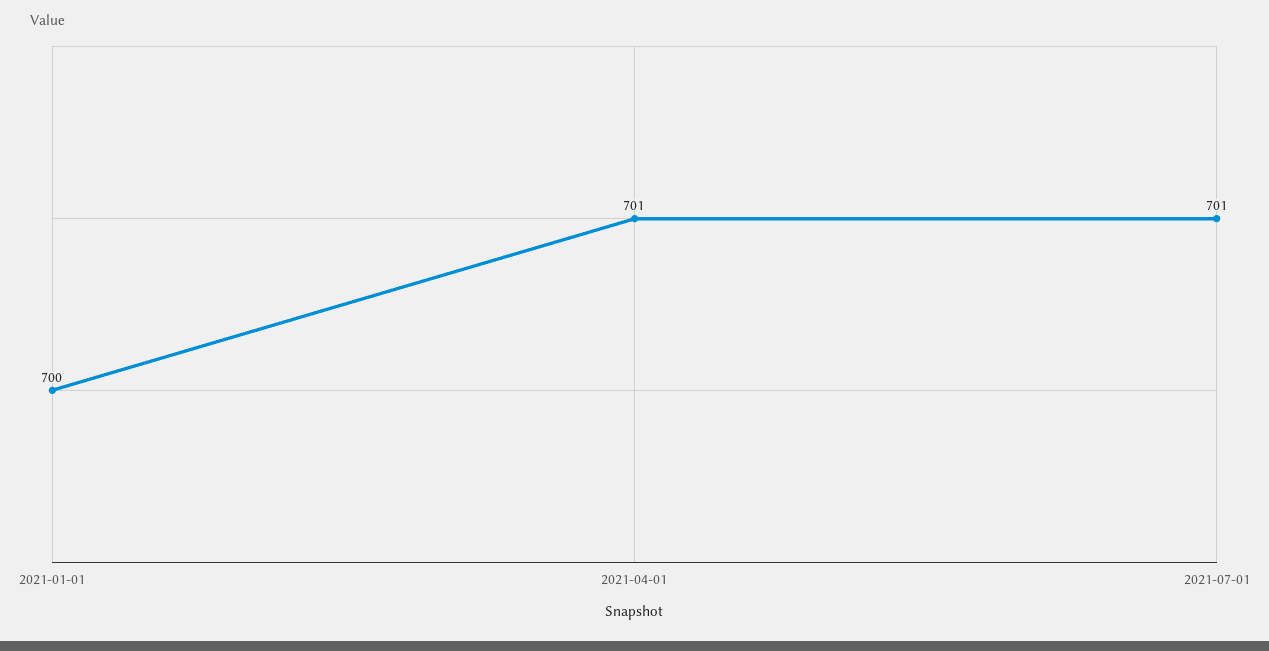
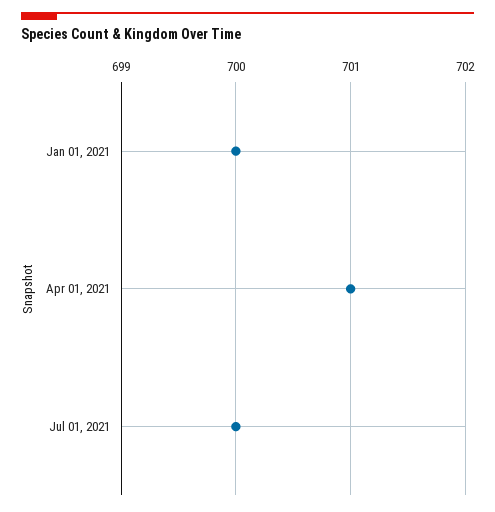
2021-07-01: 701 -> 700

